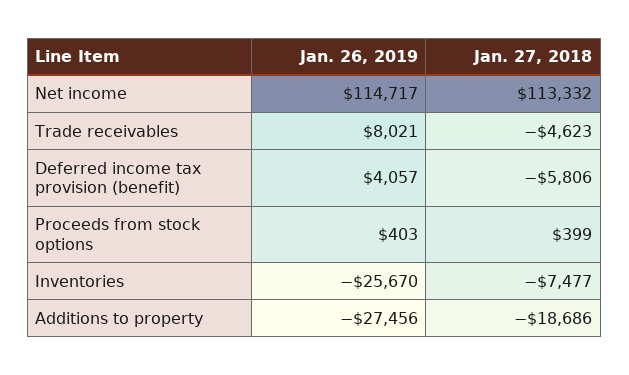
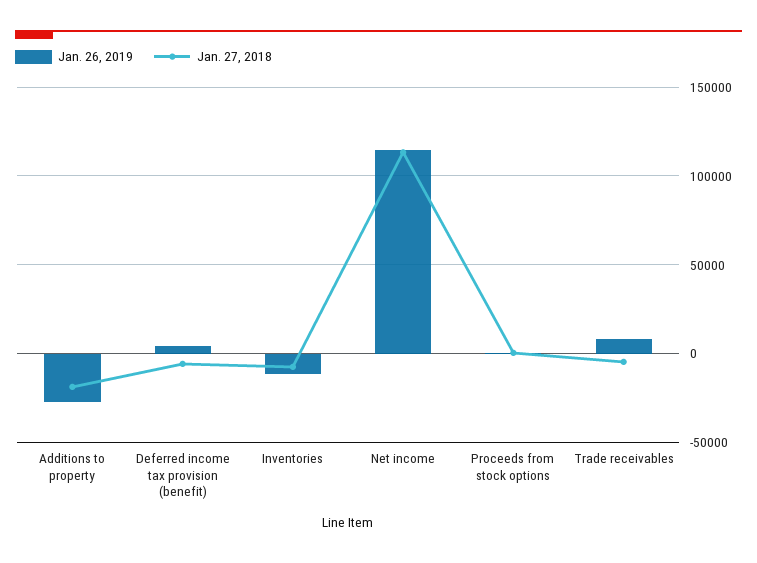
Jan. 26, 2019, Inventories: -25670 -> -10000

